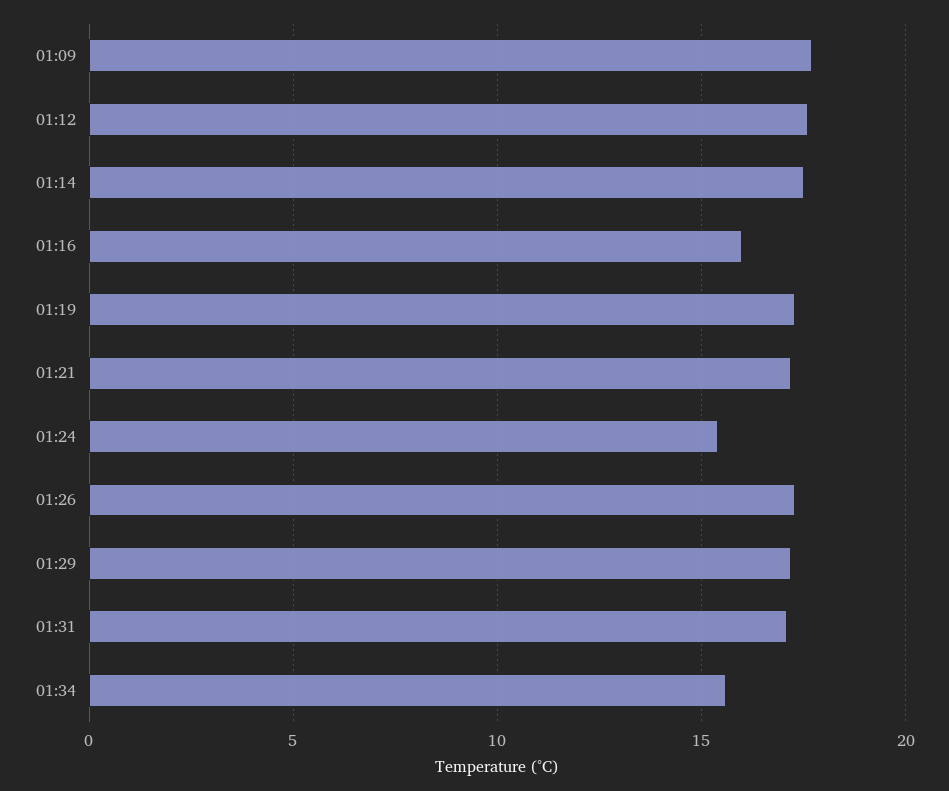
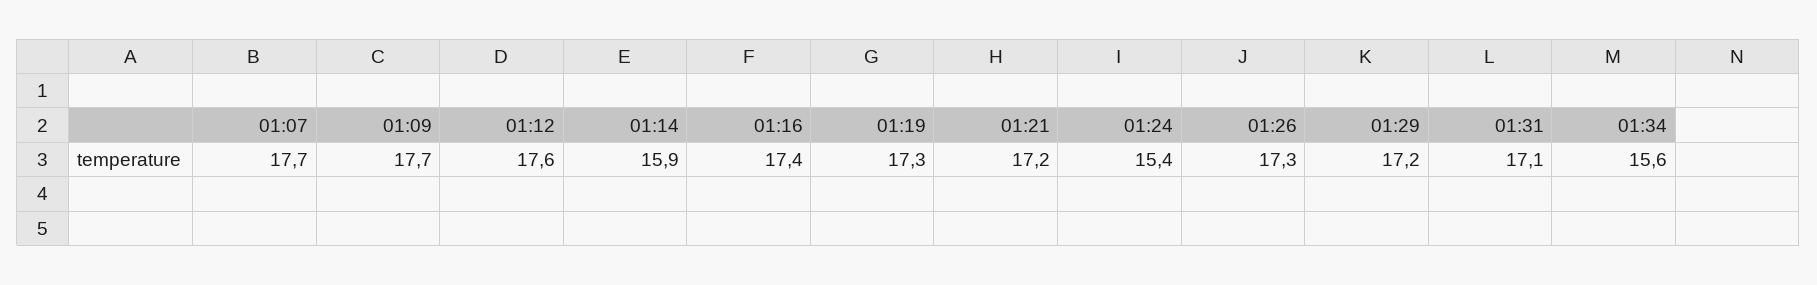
01:14: 17.5 -> 15.9
01:16: 16 -> 17.4
01:07: none -> 17.7

